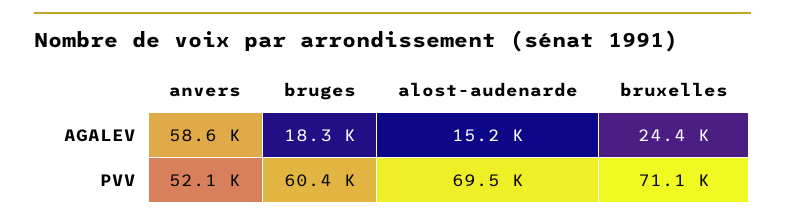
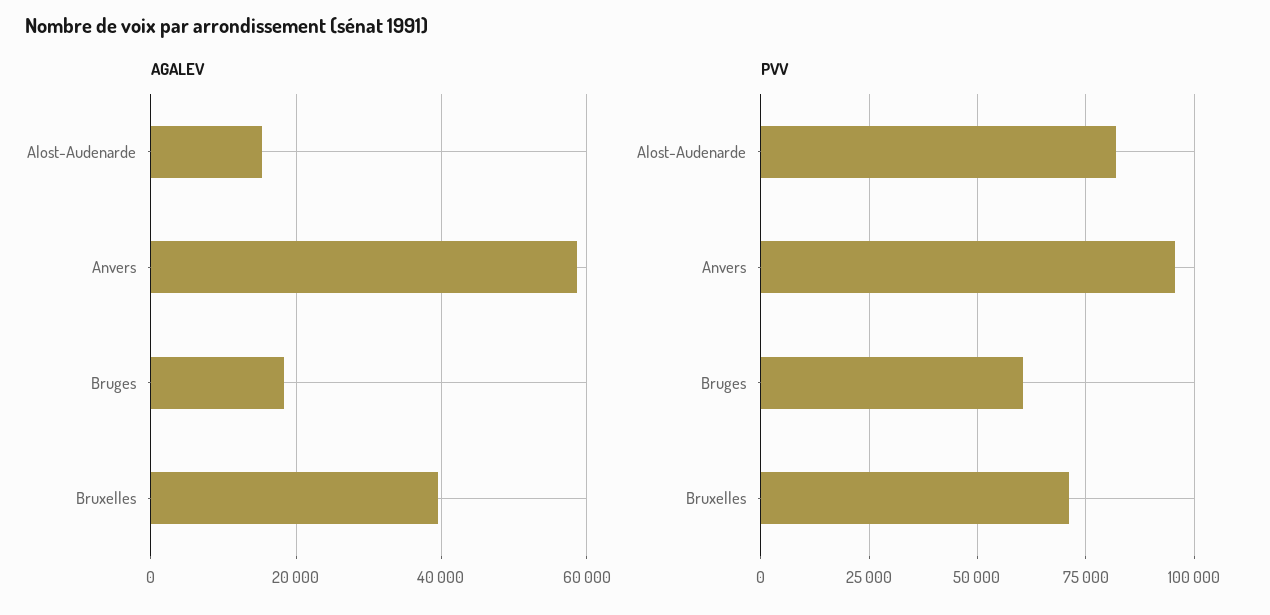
AGALEV, bruxelles: 24400 -> 40000
PVV, anvers: 52100 -> 95000
PVV, alost-audenarde: 69500 -> 82500

